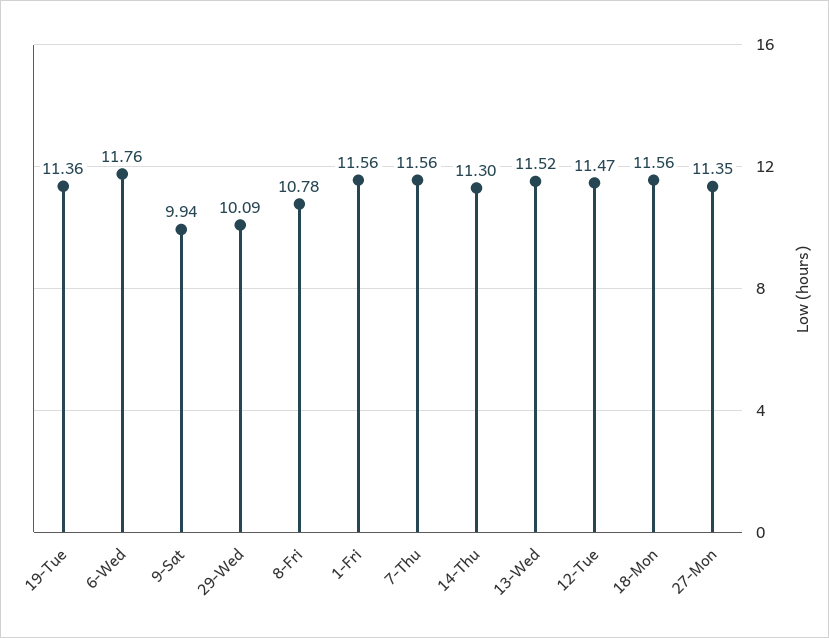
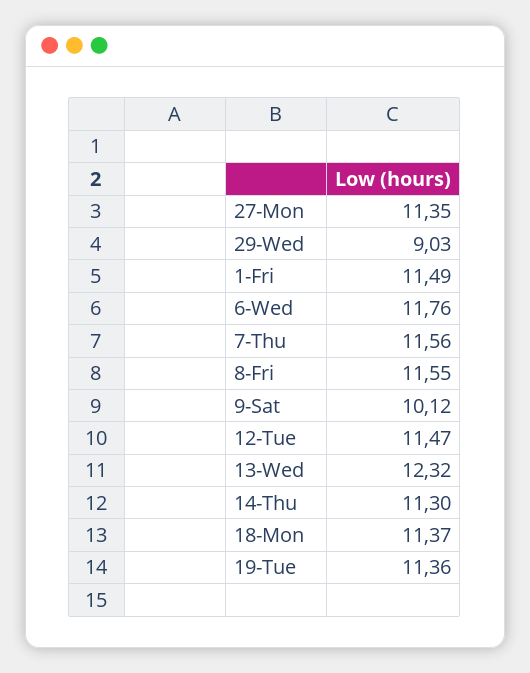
9-Sat: 9.94 -> 10.12
29-Wed: 10.09 -> 9.03
8-Fri: 10.78 -> 11.55
1-Fri: 11.56 -> 11.49
13-Wed: 11.52 -> 12.32
18-Mon: 11.56 -> 11.37

